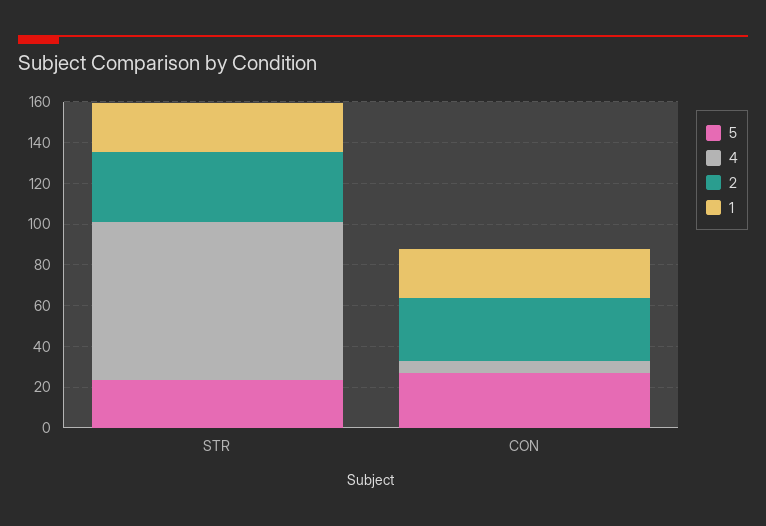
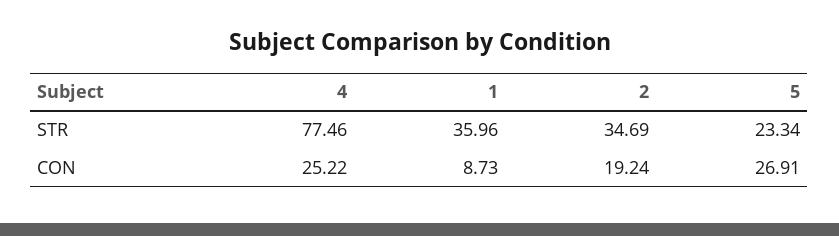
1, STR: 25 -> 35.96
4, CON: 5 -> 25.22
2, CON: 30 -> 19.24
1, CON: 25 -> 8.73

